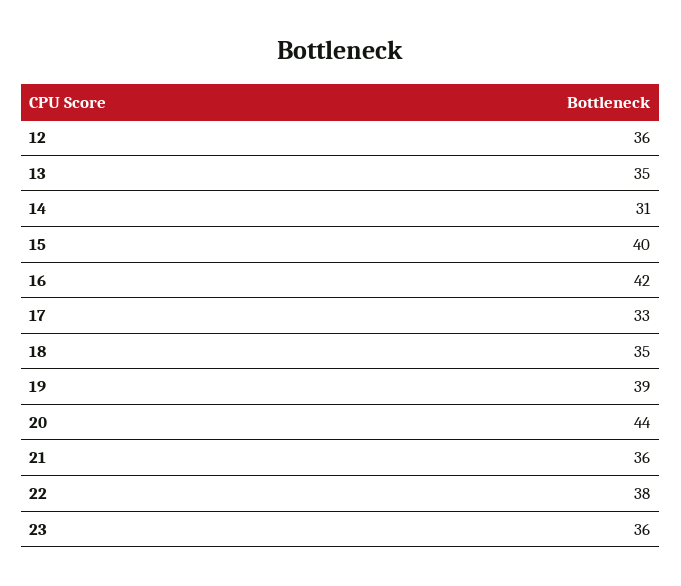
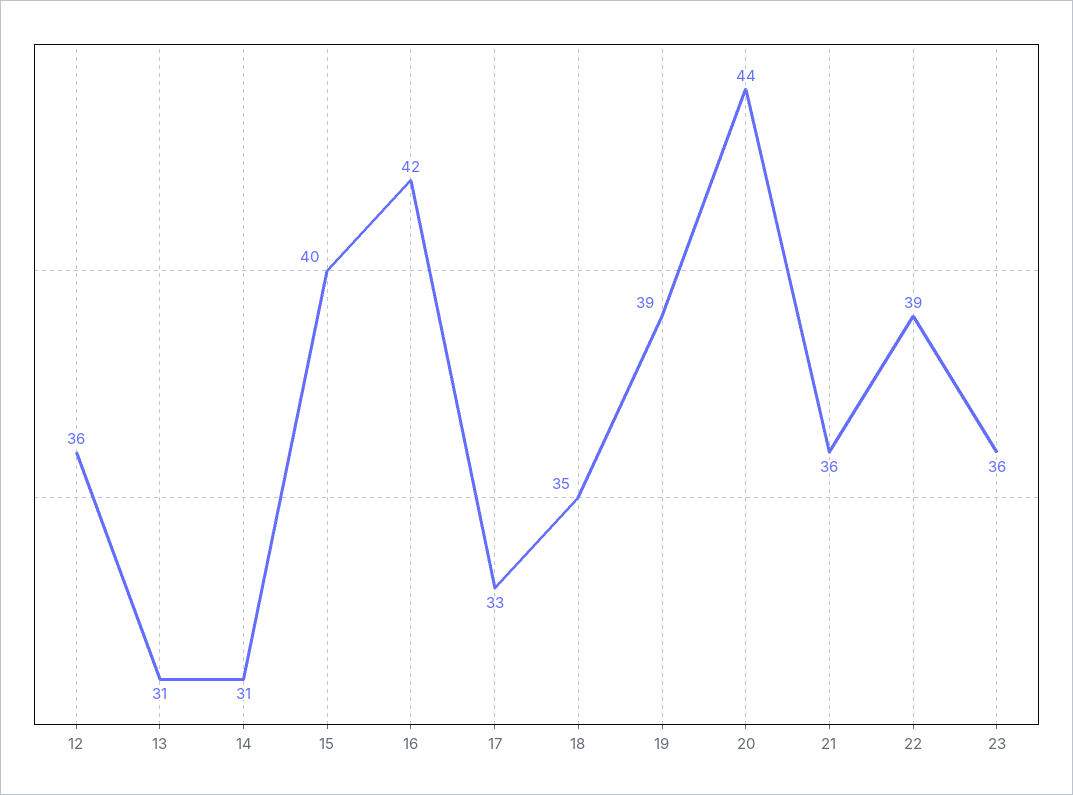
13: 35 -> 31
22: 38 -> 39

